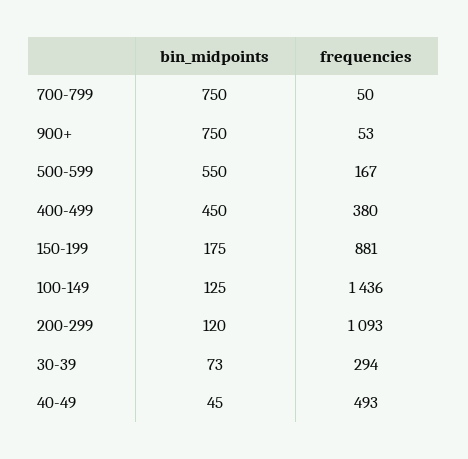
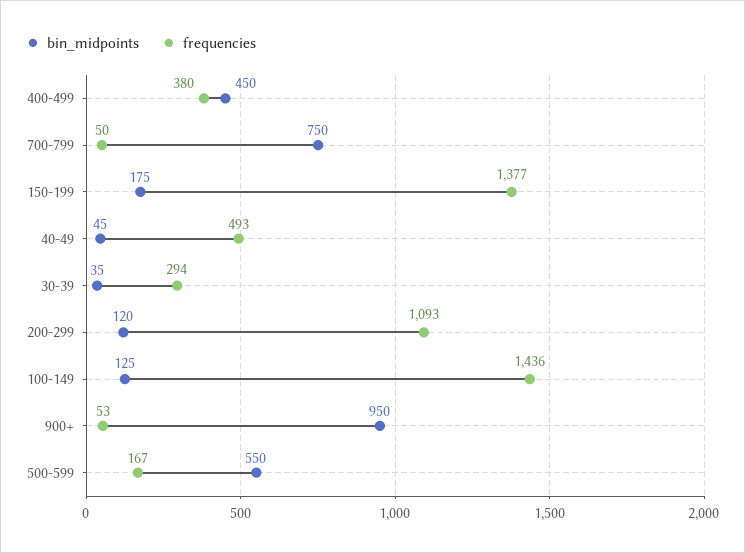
bin_midpoints, 900+: 750 -> 950
frequencies, 150-199: 881 -> 1377
bin_midpoints, 30-39: 73 -> 35

